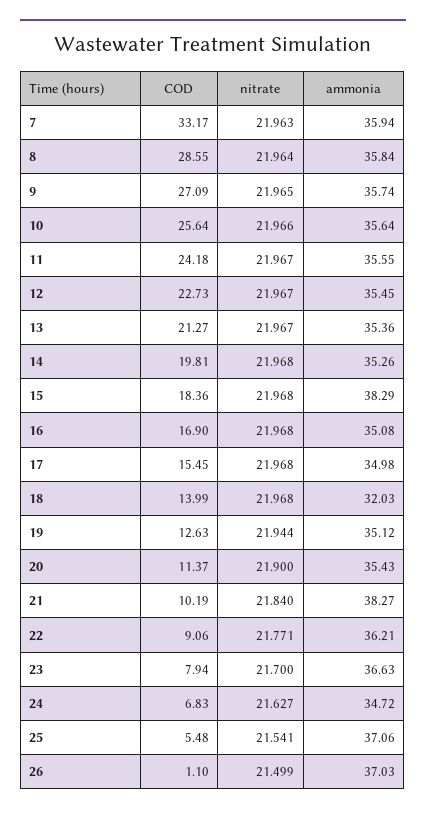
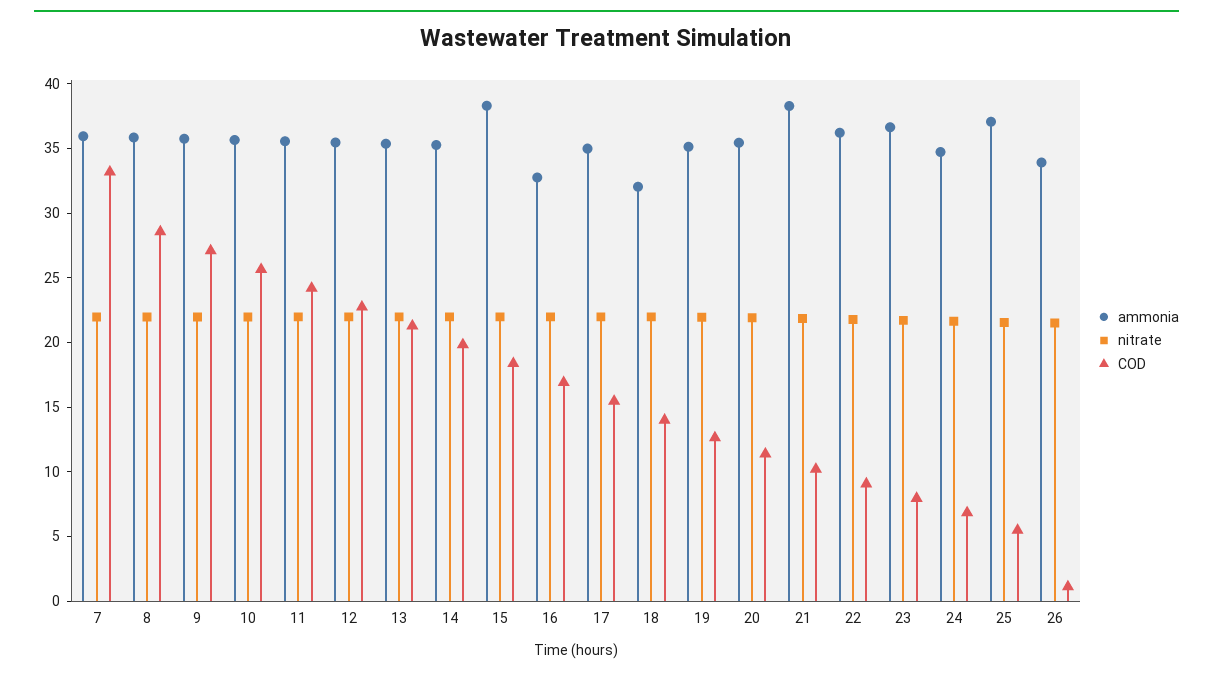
ammonia, 16: 35.08 -> 33
ammonia, 26: 37.03 -> 34

